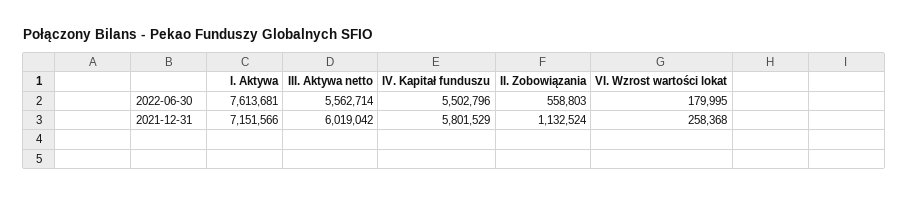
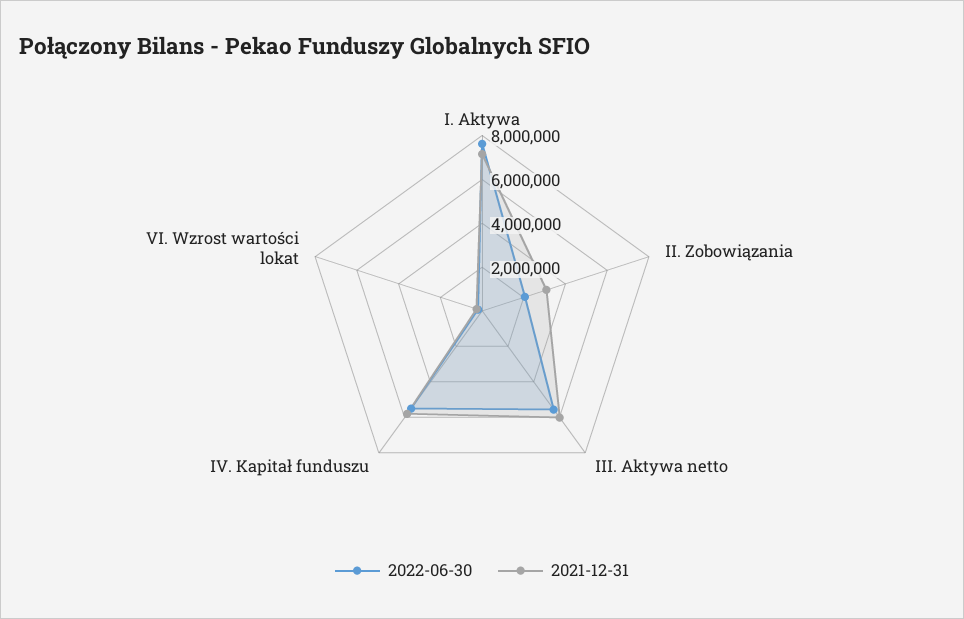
2022-06-30, II. Zobowiązania: 558803 -> 2000000
2021-12-31, II. Zobowiązania: 1132524 -> 3000000

